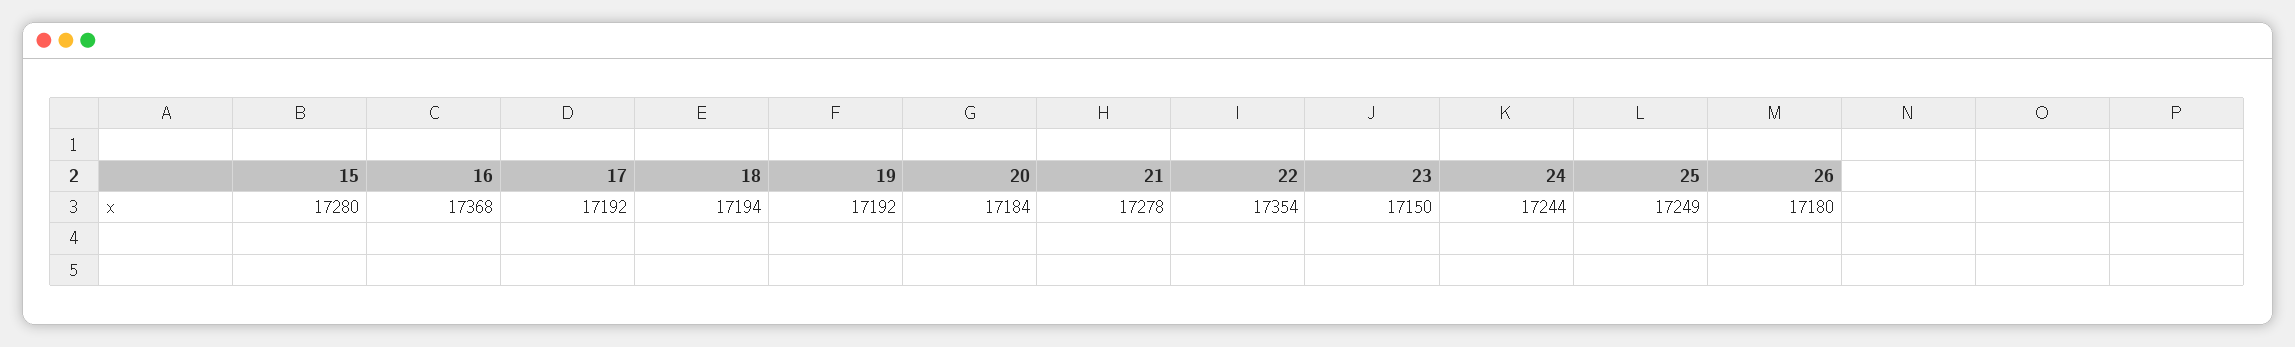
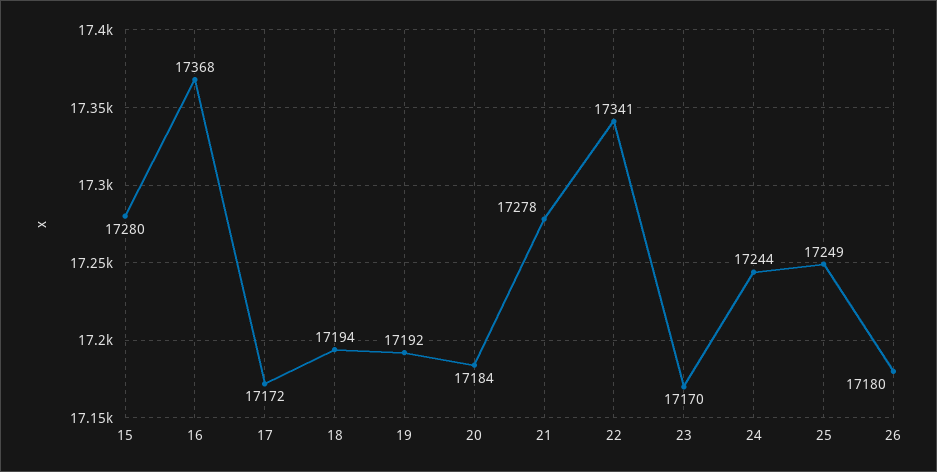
17: 17192 -> 17172
22: 17354 -> 17341
23: 17150 -> 17170

